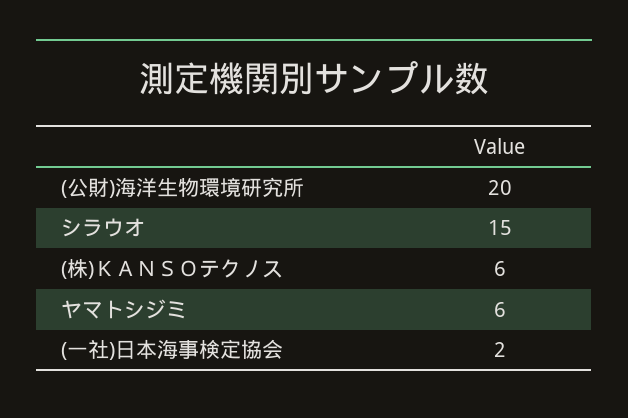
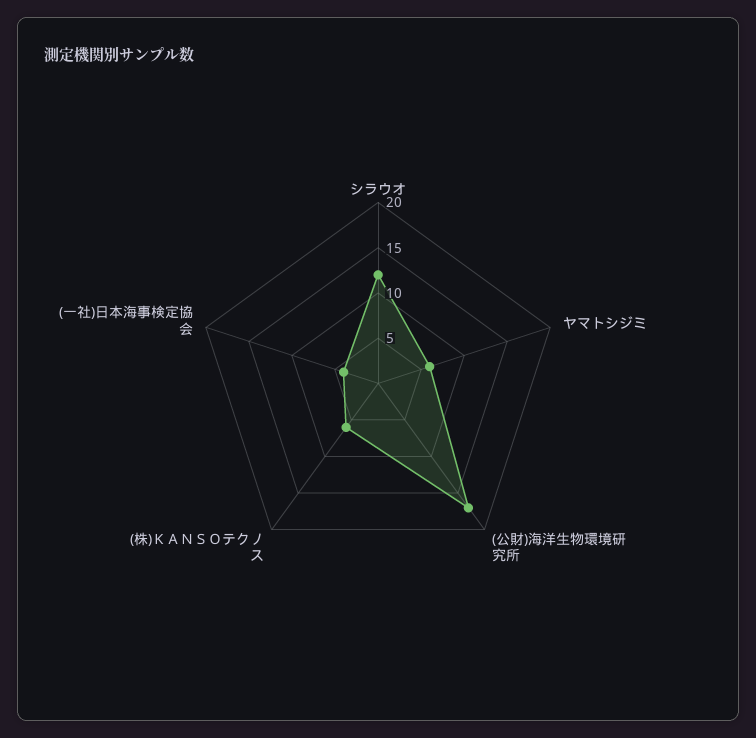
(公財)海洋生物環境研究所: 20 -> 17
シラウオ: 15 -> 12
(一社)日本海事検定協会: 2 -> 4

